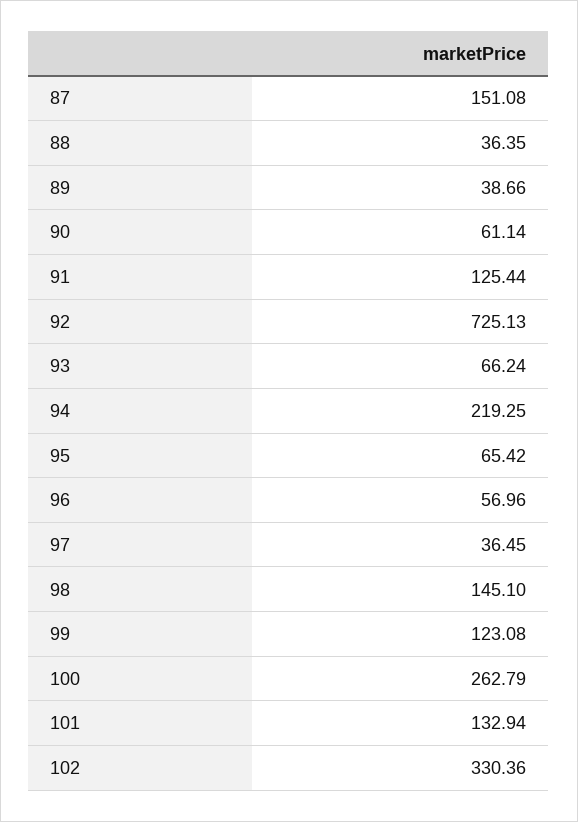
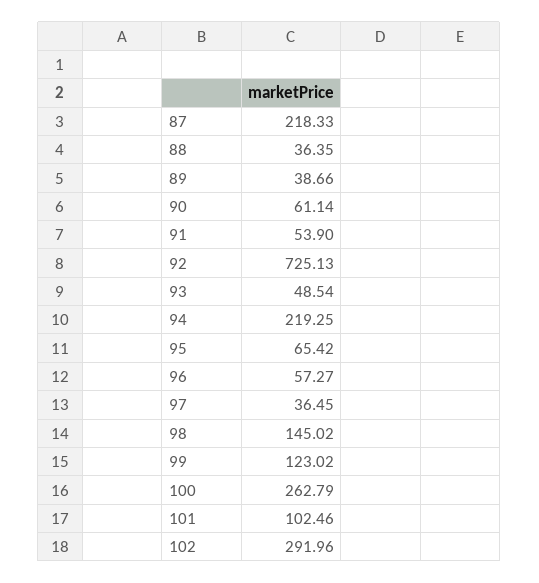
87: 151.08 -> 218.33
91: 125.44 -> 53.9
93: 66.24 -> 48.54
96: 56.96 -> 57.27
98: 145.1 -> 145.02
99: 123.08 -> 123.02
101: 132.94 -> 102.46
102: 330.36 -> 291.96

